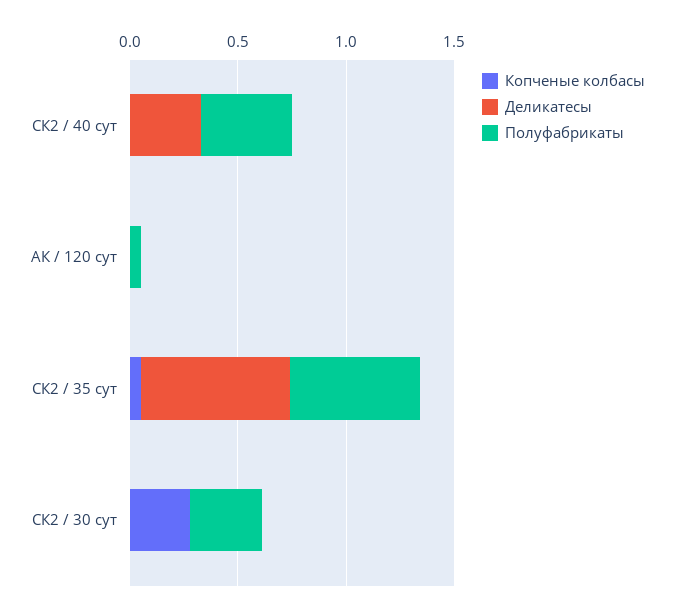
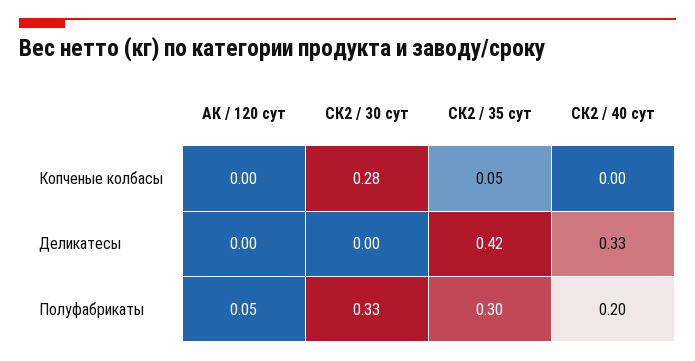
Полуфабрикаты, СК2 / 40 сут: 0.4 -> 0.2
Деликатесы, СК2 / 35 сут: 0.7 -> 0.42
Полуфабрикаты, СК2 / 35 сут: 0.6 -> 0.3

